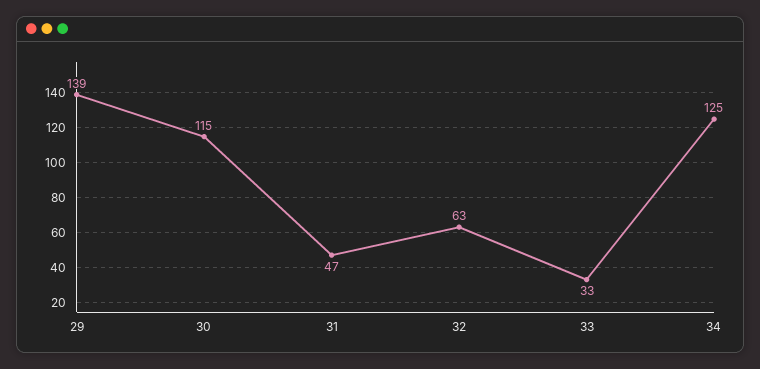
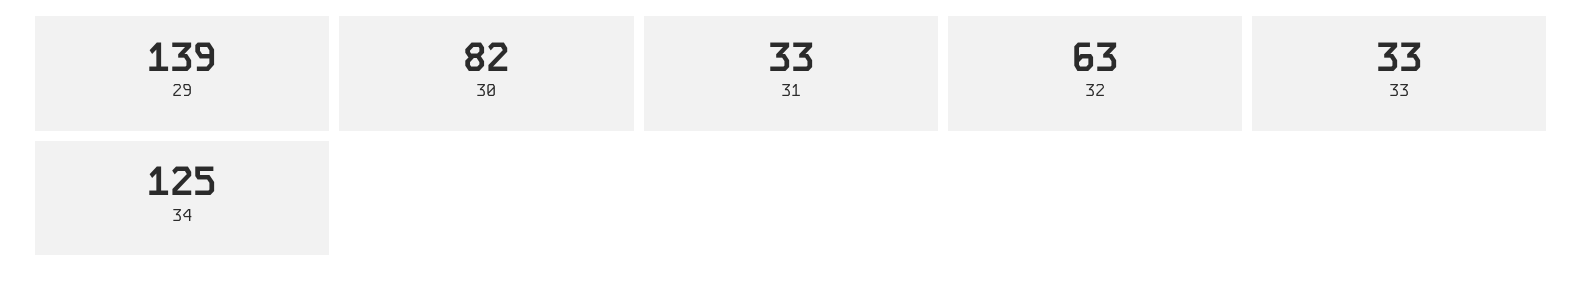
30: 115 -> 82
31: 47 -> 33

